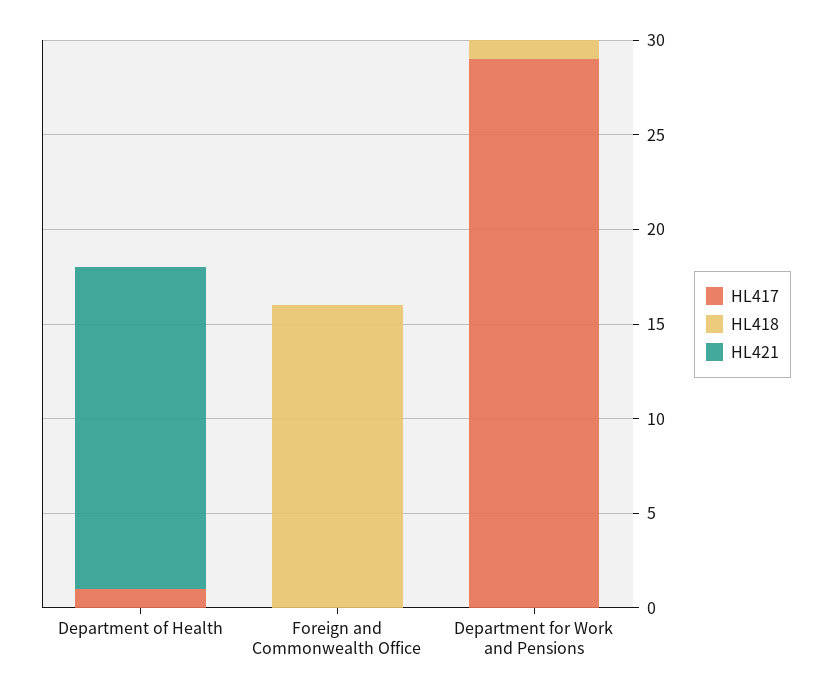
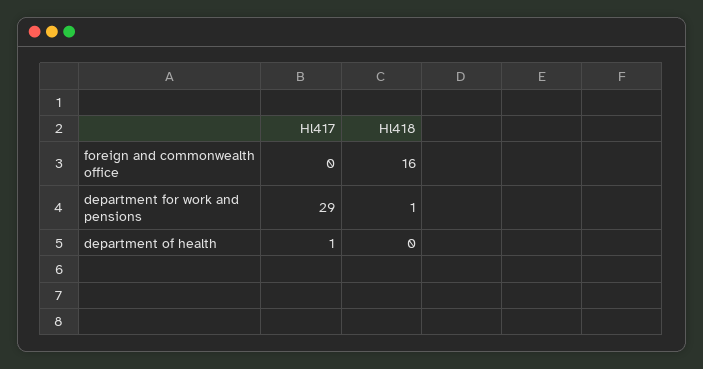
HL421, Department of Health: 17 -> none
HL421, Foreign and Commonwealth Office: 0 -> none
HL421, Department for Work and Pensions: 0 -> none

